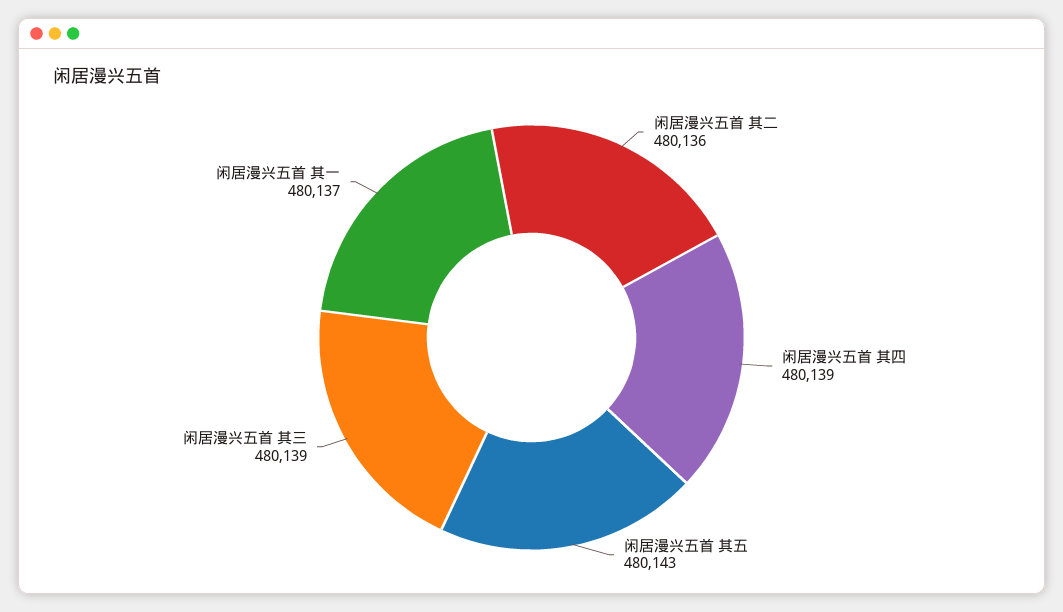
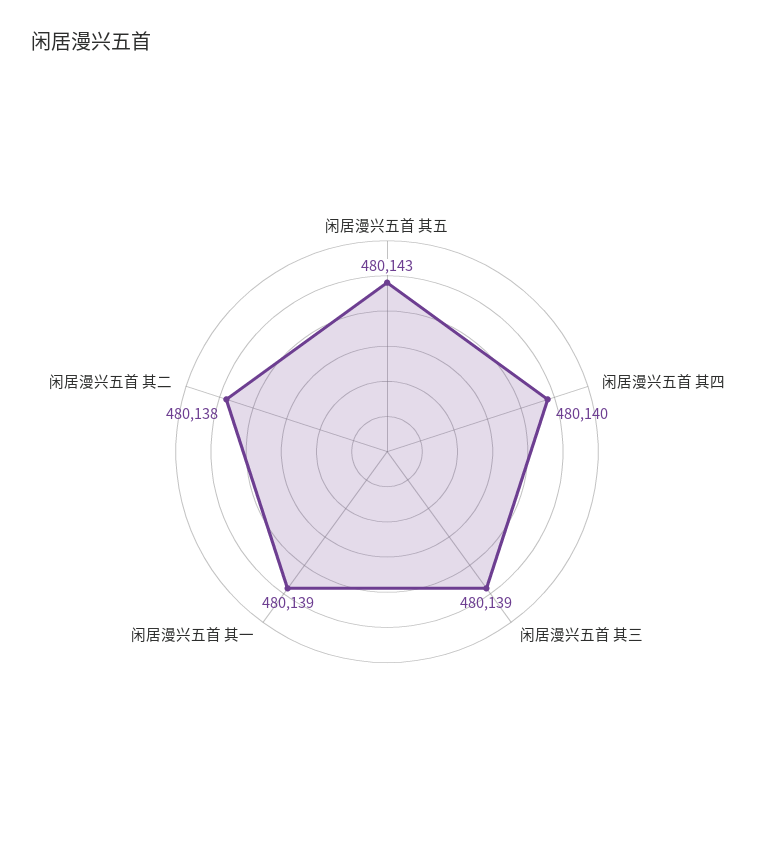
闲居漫兴五首 其二: 480136 -> 480138
闲居漫兴五首 其四: 480139 -> 480140
闲居漫兴五首 其一: 480137 -> 480139

